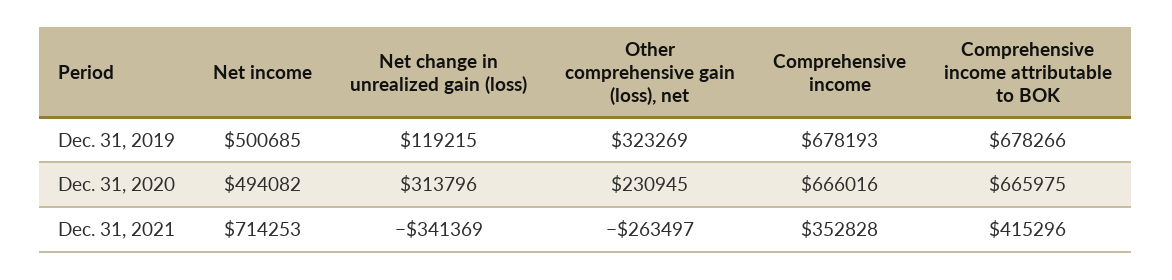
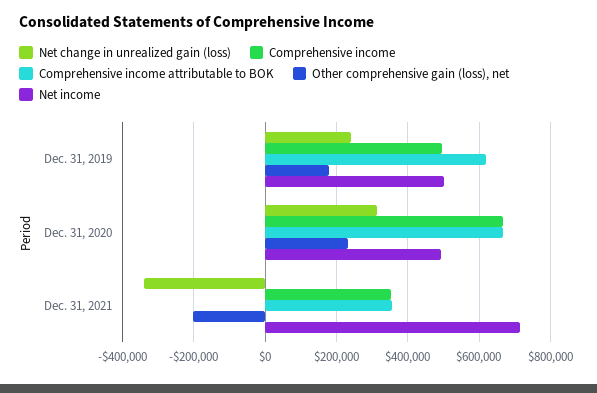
Net change in unrealized gain (loss), Dec. 31, 2019: 119215 -> 240000
Other comprehensive gain (loss), net, Dec. 31, 2019: 323269 -> 180000
Comprehensive income, Dec. 31, 2019: 678193 -> 500000
Comprehensive income attributable to BOK, Dec. 31, 2019: 678266 -> 620000
Other comprehensive gain (loss), net, Dec. 31, 2021: -263497 -> -200000
Comprehensive income attributable to BOK, Dec. 31, 2021: 415296 -> 360000

